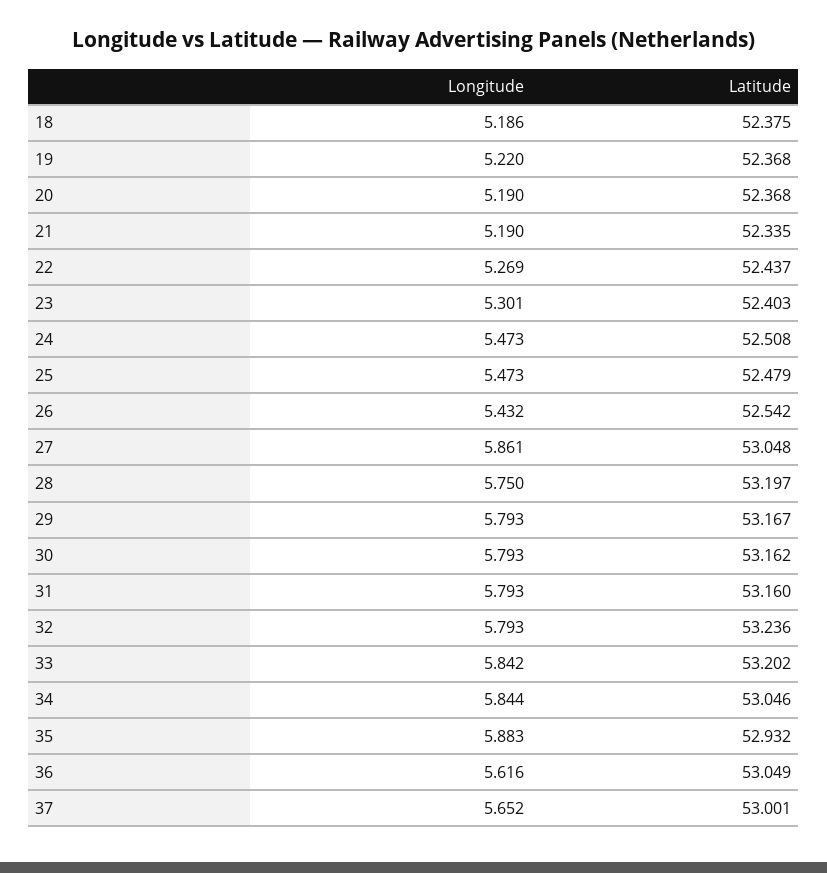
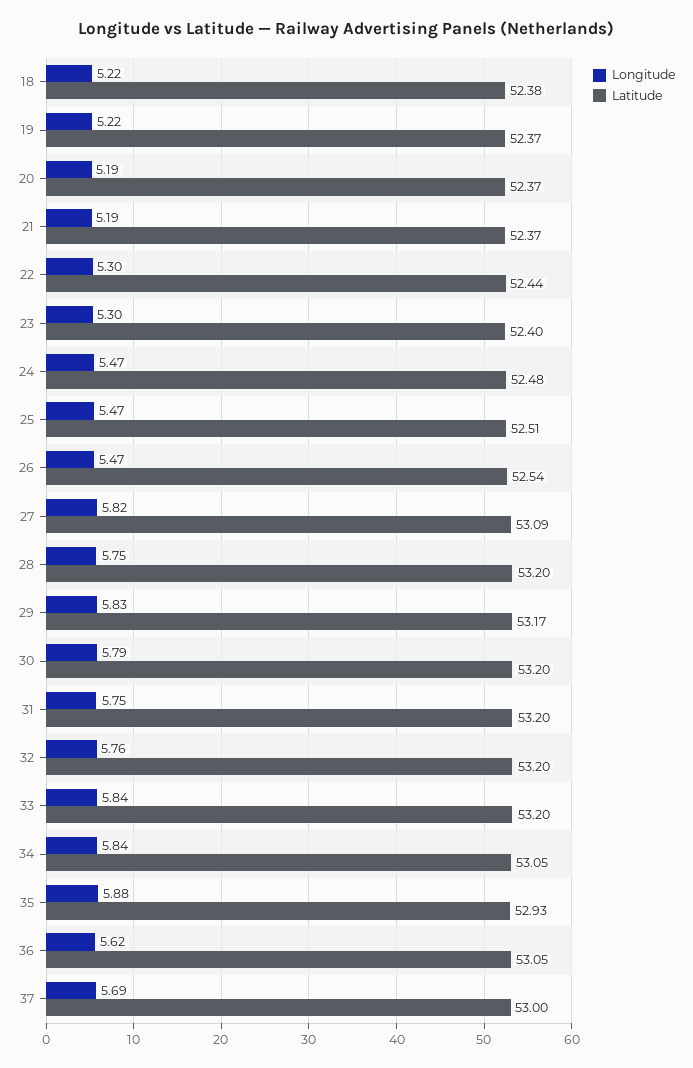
Longitude, 18: 5.186 -> 5.22
Latitude, 21: 52.335 -> 52.37
Longitude, 22: 5.269 -> 5.3
Latitude, 24: 52.508 -> 52.48
Latitude, 25: 52.479 -> 52.51
Longitude, 26: 5.432 -> 5.47
Longitude, 27: 5.861 -> 5.82
Latitude, 27: 53.048 -> 53.09
Longitude, 29: 5.793 -> 5.83
Latitude, 30: 53.162 -> 53.2
Longitude, 31: 5.793 -> 5.75
Latitude, 31: 53.16 -> 53.2
Longitude, 32: 5.793 -> 5.76
Latitude, 32: 53.236 -> 53.2
Longitude, 37: 5.652 -> 5.69

